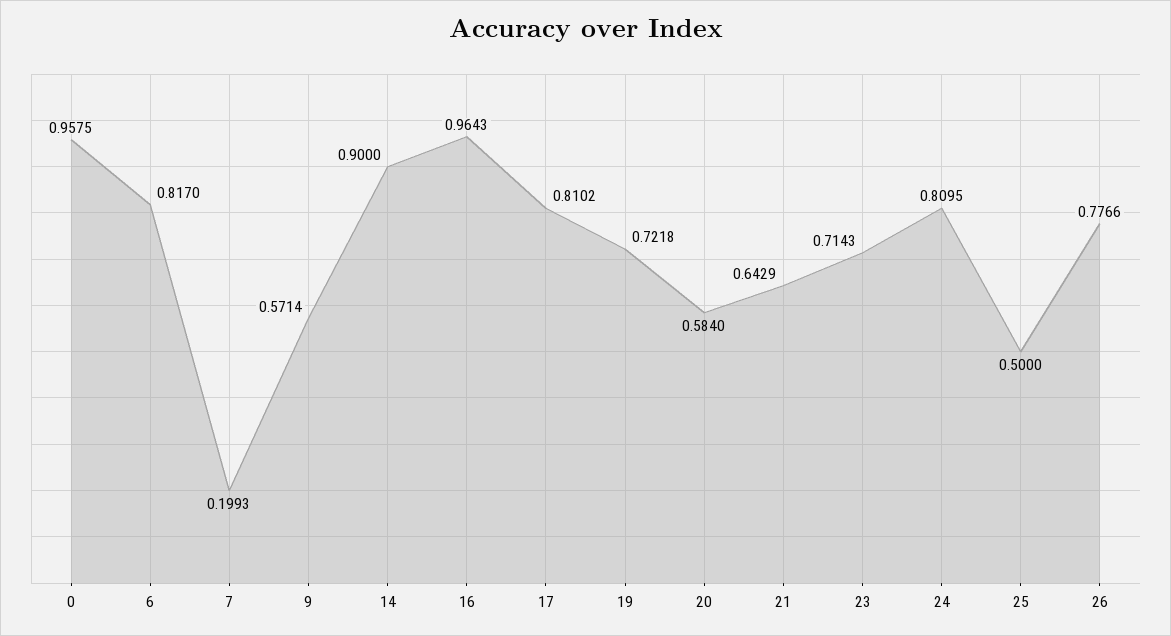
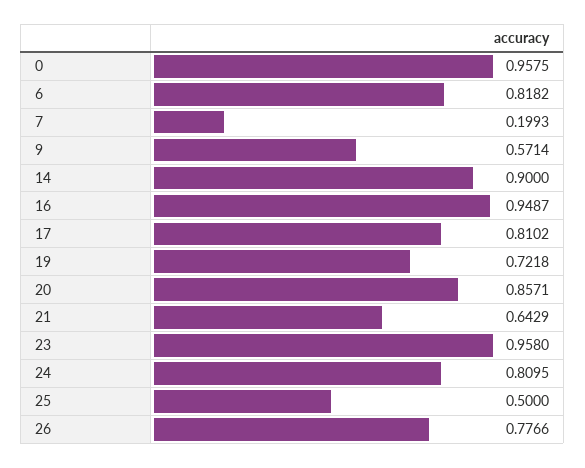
6: 0.817 -> 0.8182
16: 0.9643 -> 0.9487
20: 0.584 -> 0.8571
23: 0.7143 -> 0.958

